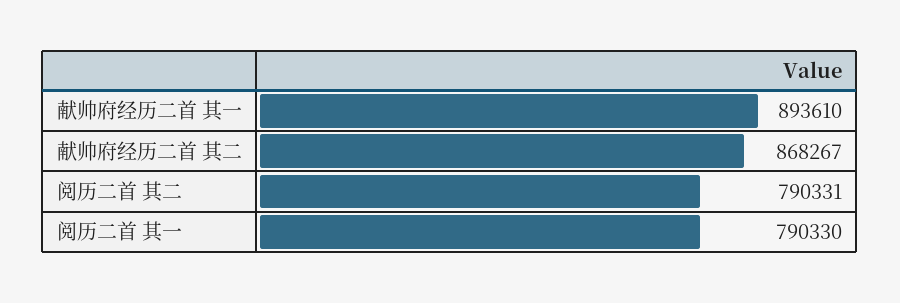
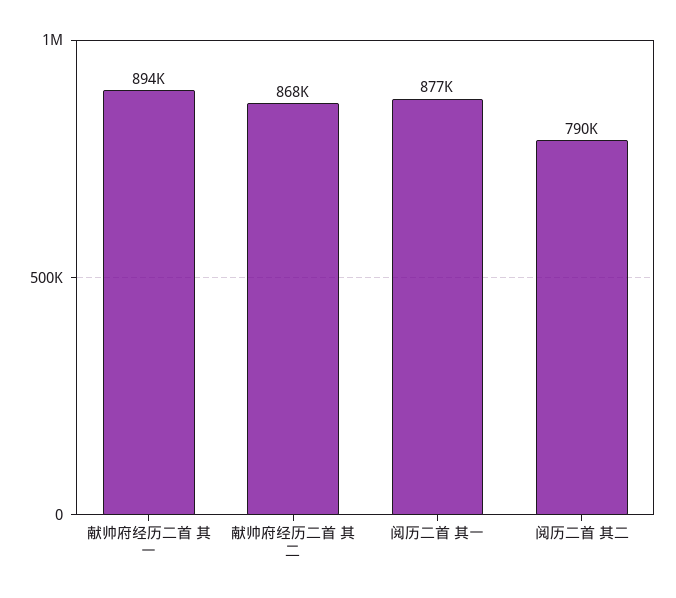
阅历二首 其一: 790330 -> 877000

